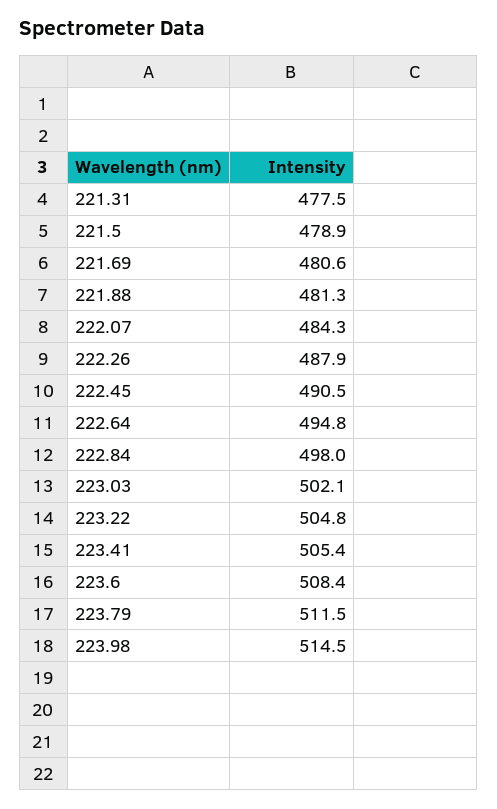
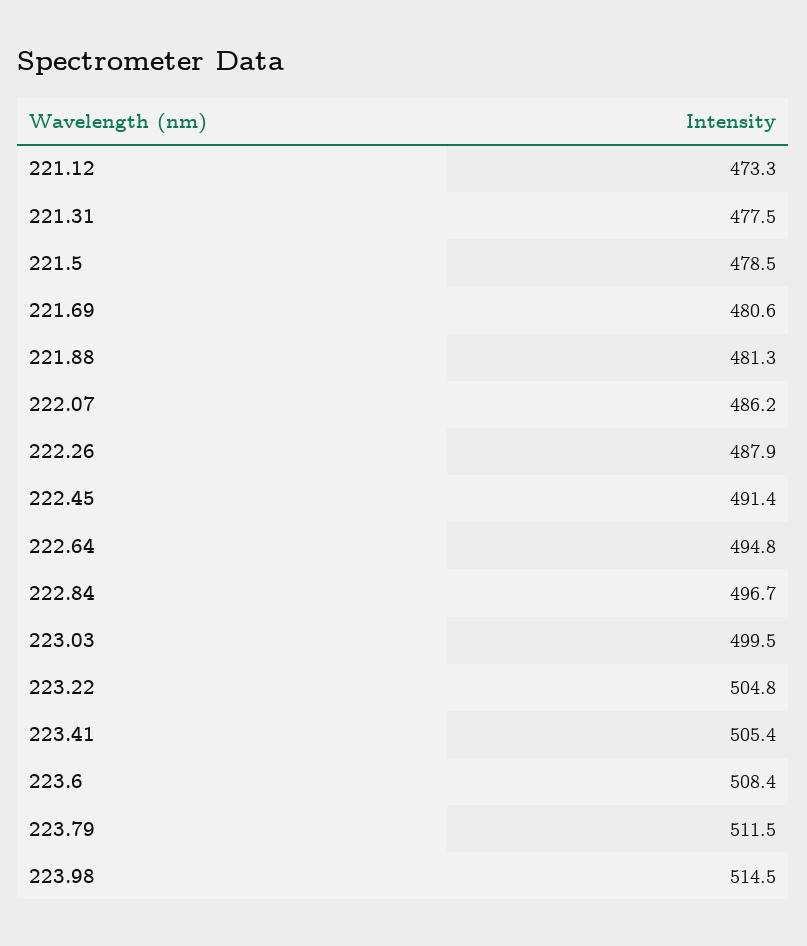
221.5: 478.9 -> 478.5
222.07: 484.3 -> 486.2
222.45: 490.5 -> 491.4
222.84: 498 -> 496.7
223.03: 502.1 -> 499.5
221.12: none -> 473.3

